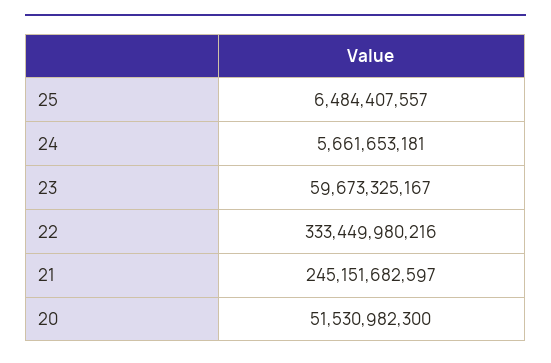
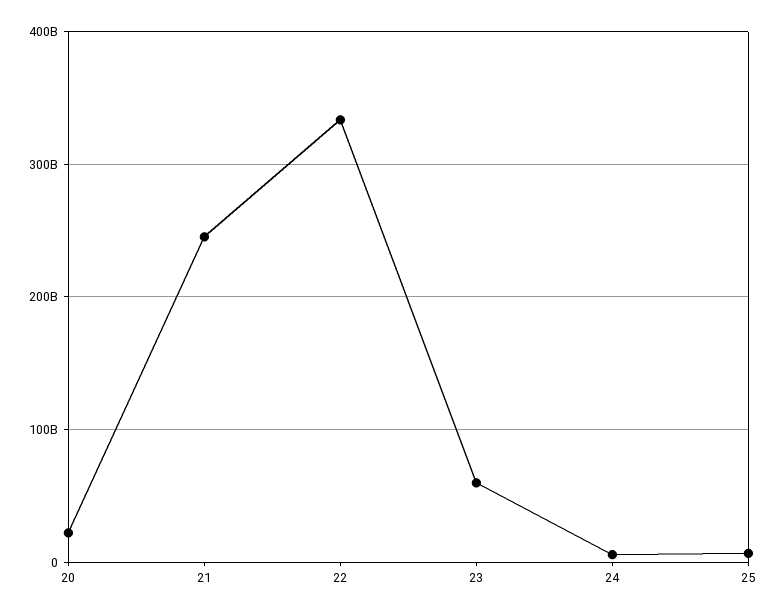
20: 51530982300 -> 20000000000

